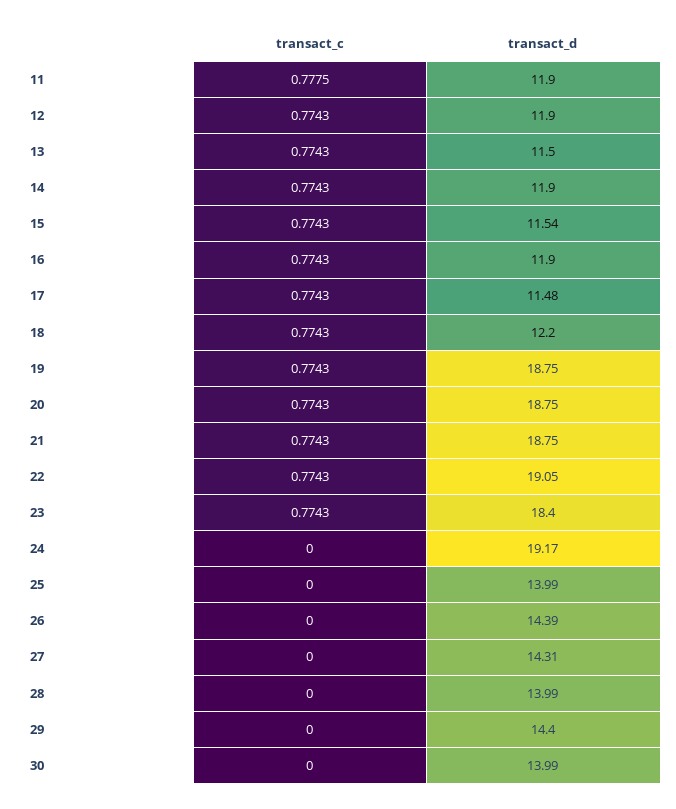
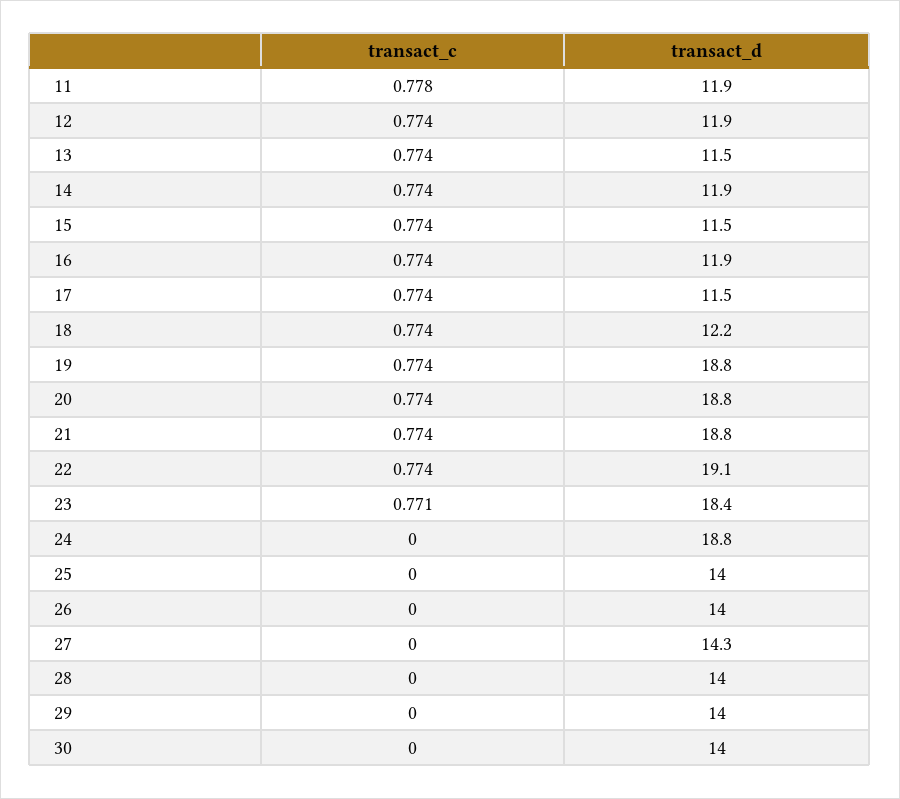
transact_c, 23: 0.7743 -> 0.771
transact_d, 24: 19.17 -> 18.8
transact_d, 26: 14.39 -> 14
transact_d, 29: 14.4 -> 14

